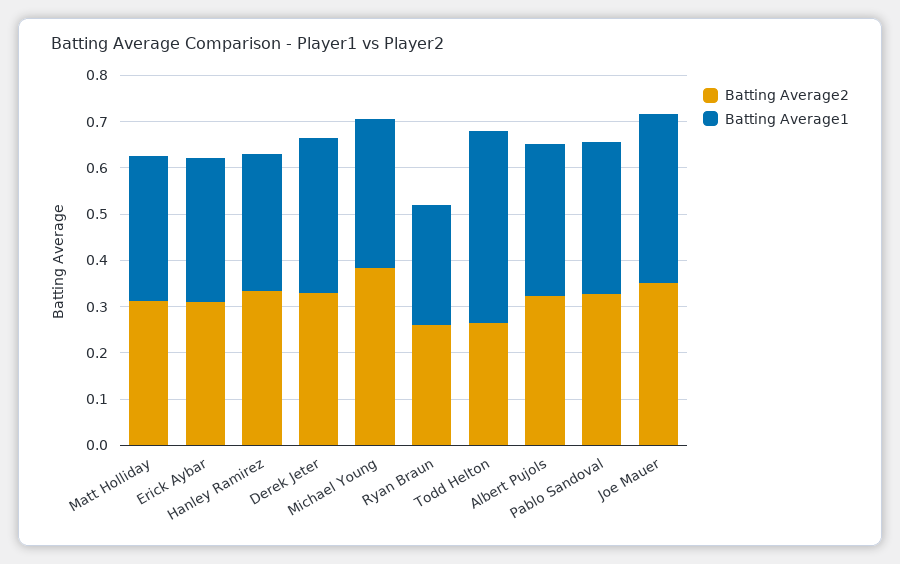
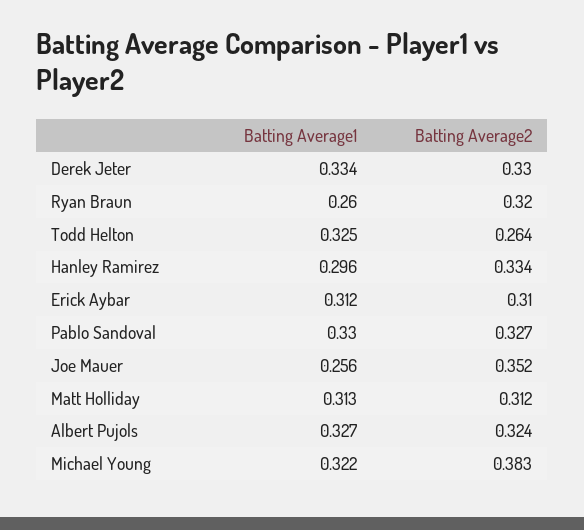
Batting Average2, Ryan Braun: 0.26 -> 0.32
Batting Average1, Todd Helton: 0.42 -> 0.325
Batting Average1, Joe Mauer: 0.36 -> 0.256

